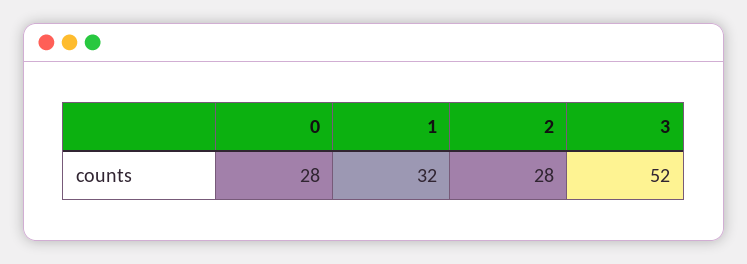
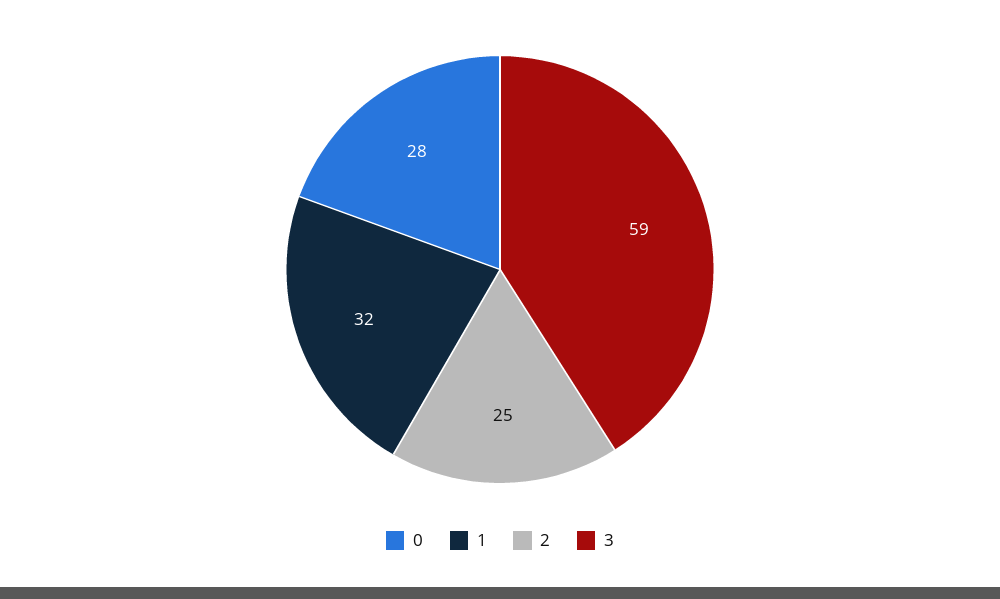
2: 28 -> 25
3: 52 -> 59

